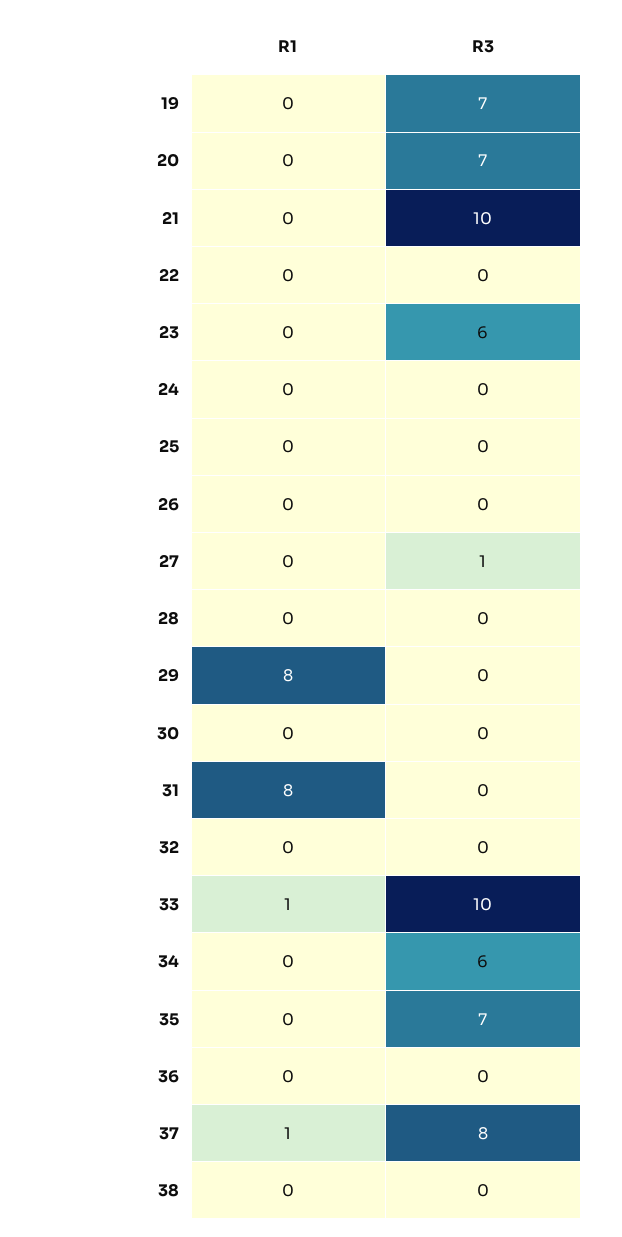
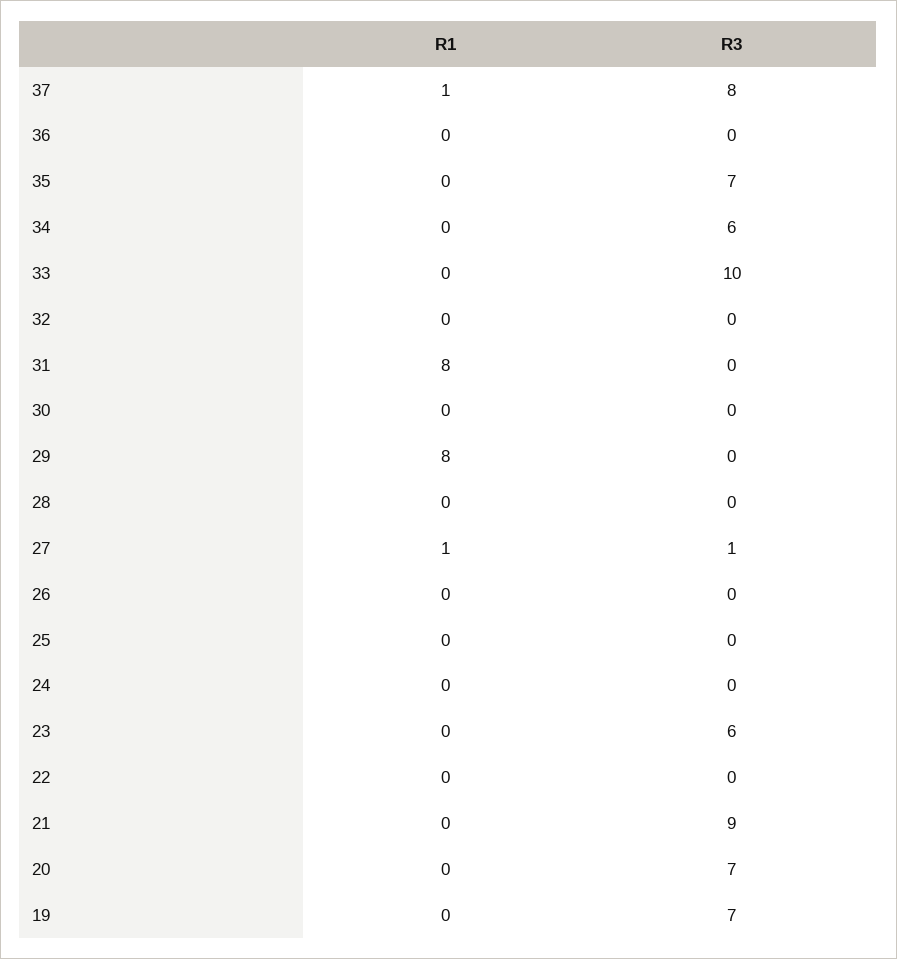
R3, 21: 10 -> 9
R1, 27: 0 -> 1
R1, 33: 1 -> 0
R1, 38: 0 -> none
R3, 38: 0 -> none

